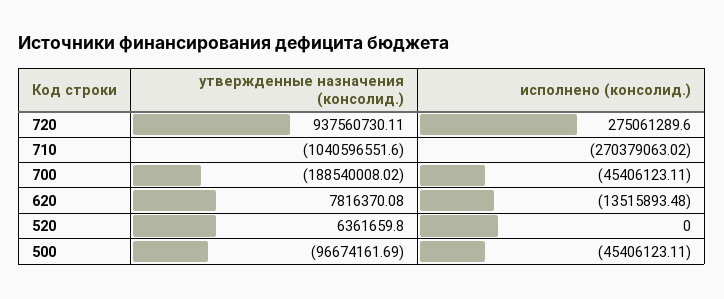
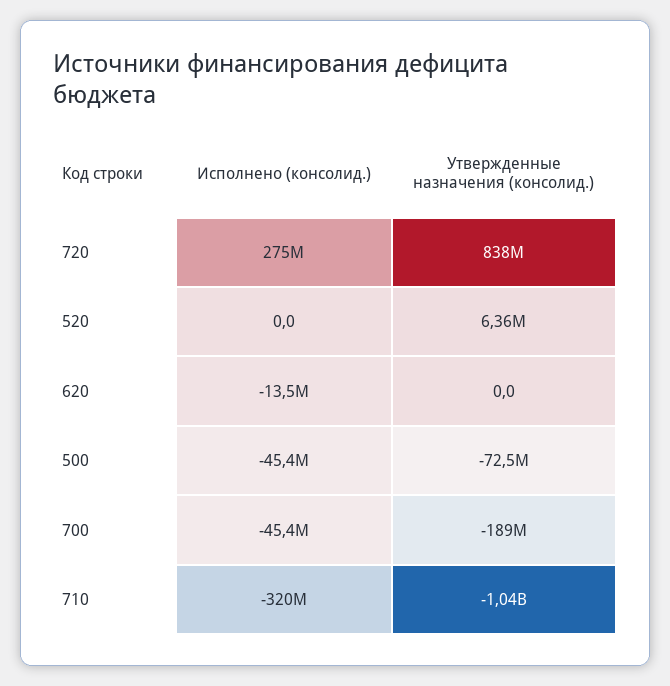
утвержденные назначения (консолид.), 720: 937560730.11 -> 838000000
исполнено (консолид.), 710: -270379063.02 -> -320000000
утвержденные назначения (консолид.), 620: 7816370.08 -> 0
утвержденные назначения (консолид.), 500: -96674161.69 -> -72500000

